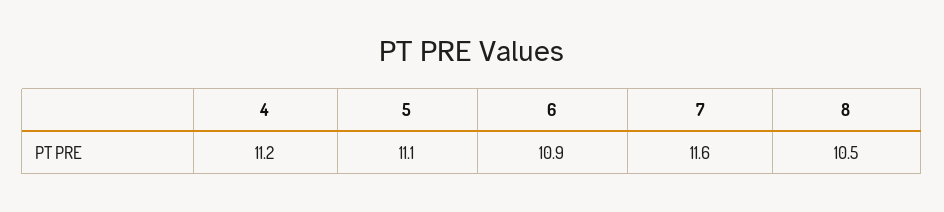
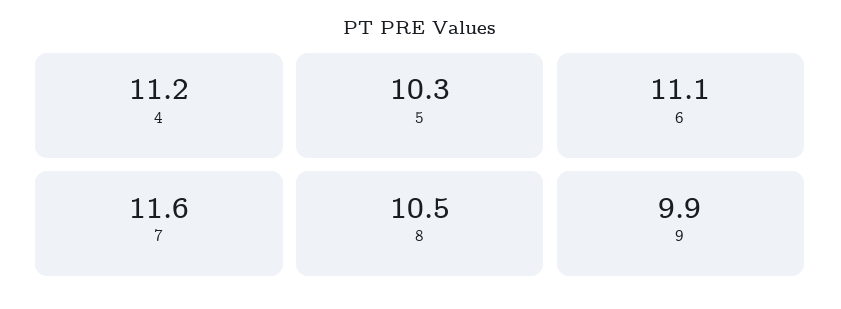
5: 11.1 -> 10.3
6: 10.9 -> 11.1
9: none -> 9.9

